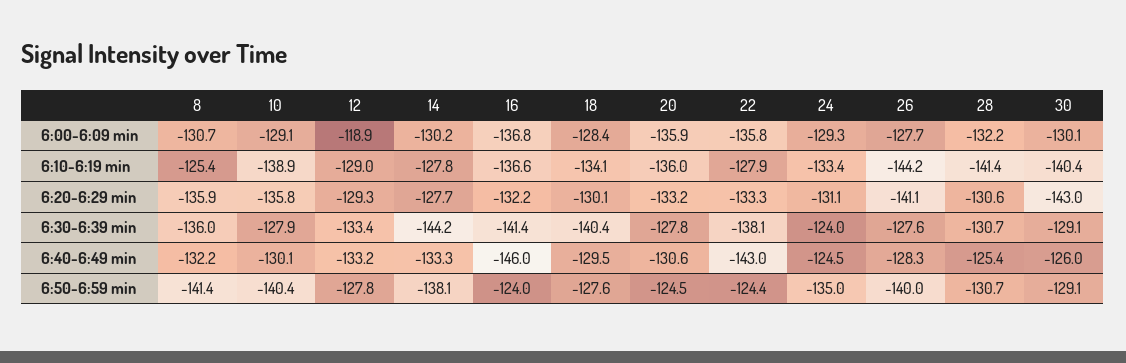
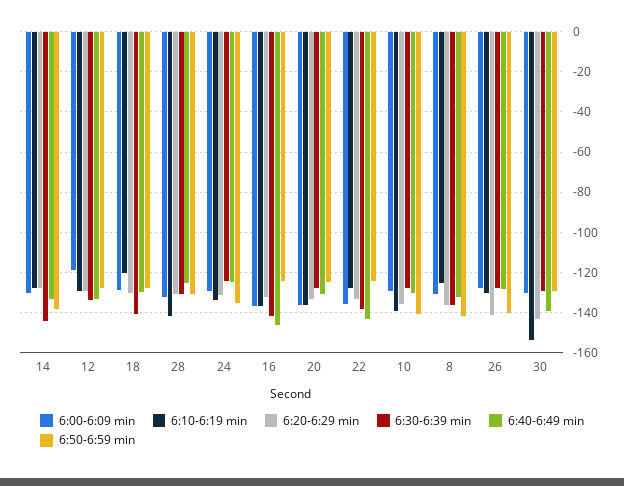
6:10-6:19 min, 18: -134.1 -> -120
6:10-6:19 min, 26: -144.2 -> -130
6:10-6:19 min, 30: -140.4 -> -155
6:40-6:49 min, 30: -126 -> -140

